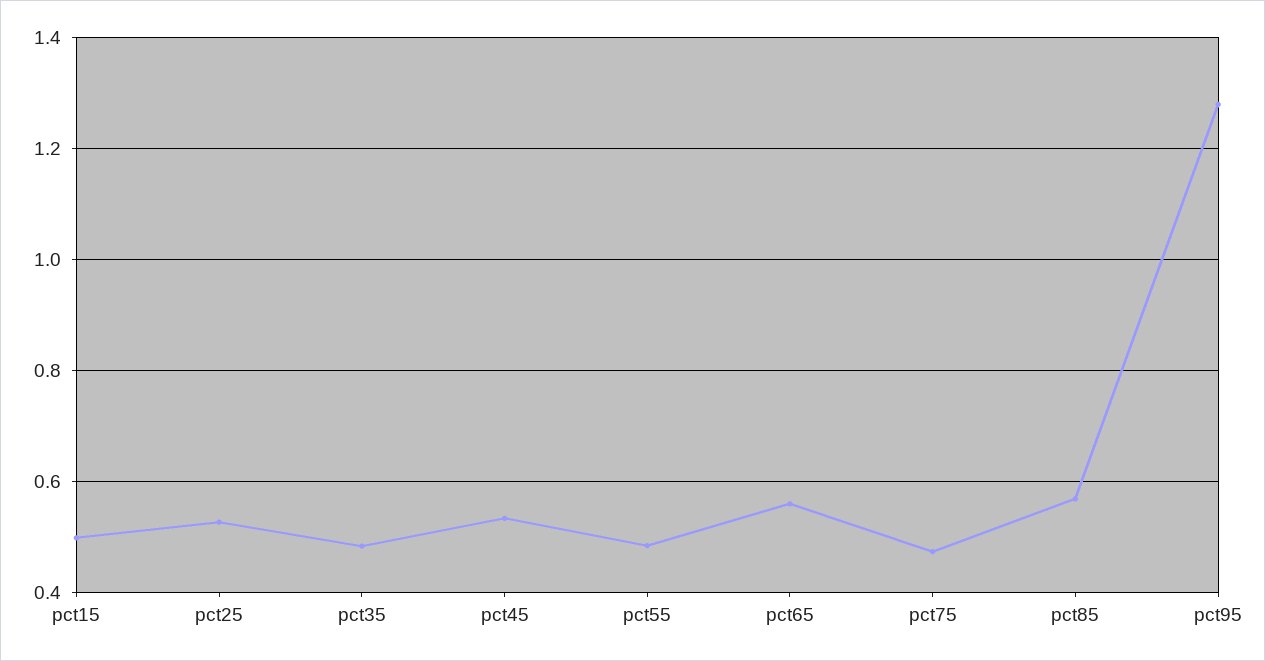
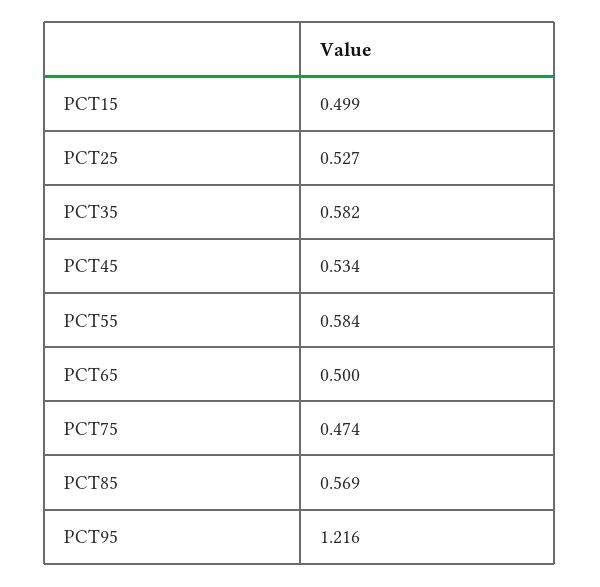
pct35: 0.48 -> 0.582
pct55: 0.48 -> 0.584
pct65: 0.56 -> 0.5
pct95: 1.28 -> 1.216

